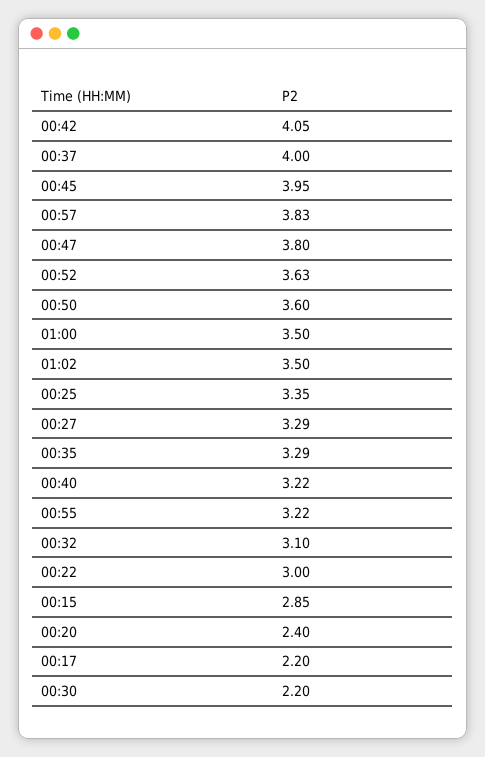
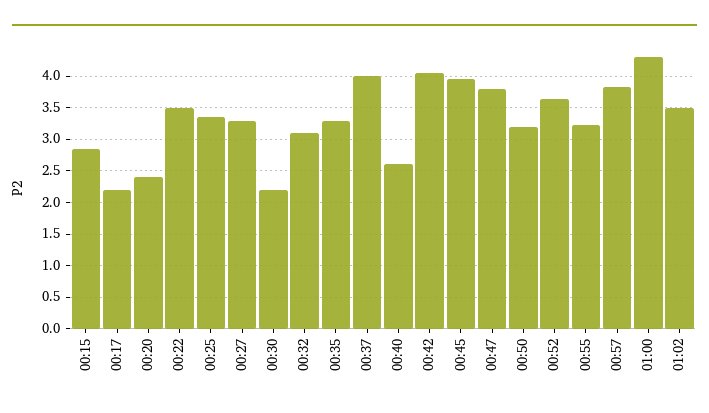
00:50: 3.6 -> 3.2
01:00: 3.5 -> 4.3
00:40: 3.22 -> 2.6
00:22: 3 -> 3.5

